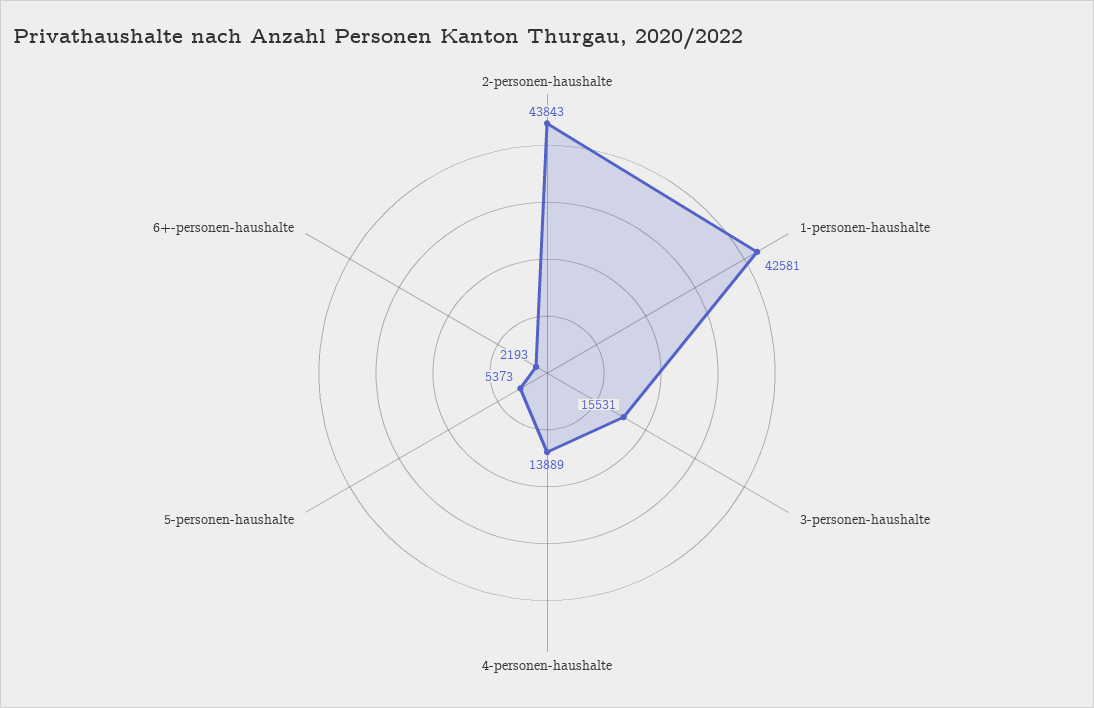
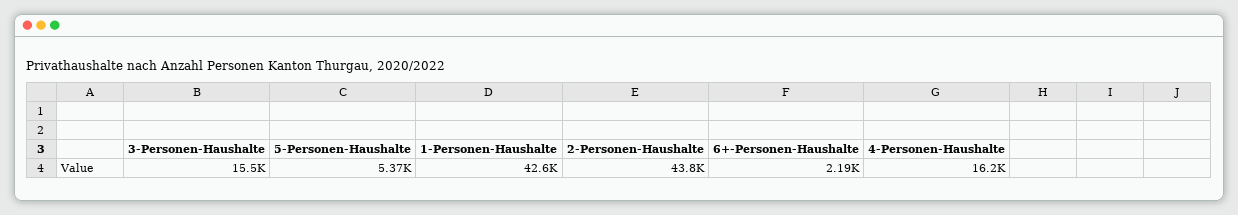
4-personen-haushalte: 13889 -> 16200

